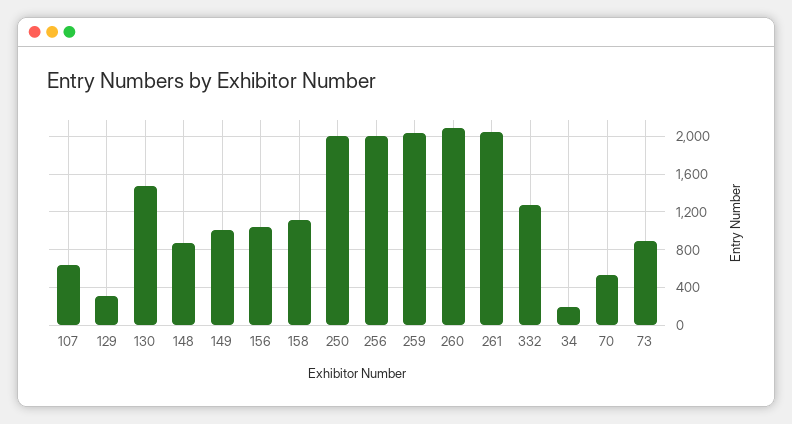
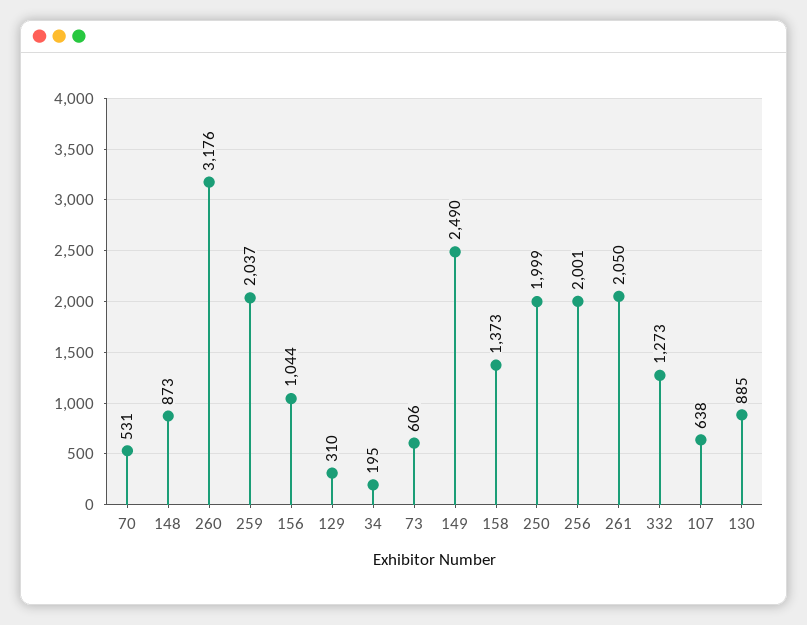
130: 1500 -> 885
149: 1000 -> 2490
158: 1100 -> 1373
260: 2100 -> 3176
73: 900 -> 606

